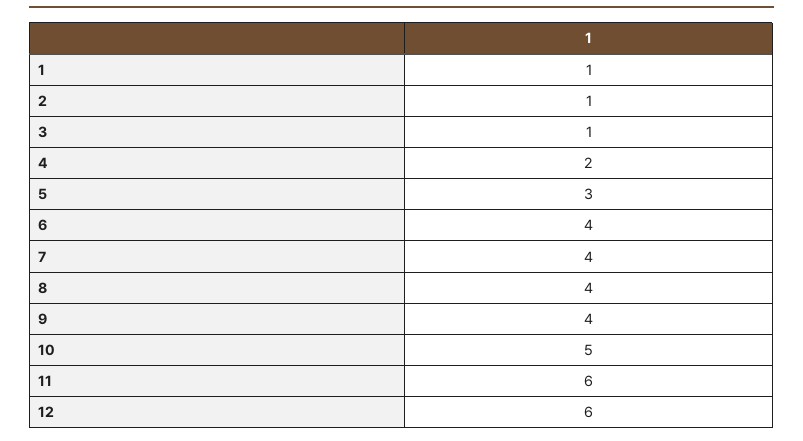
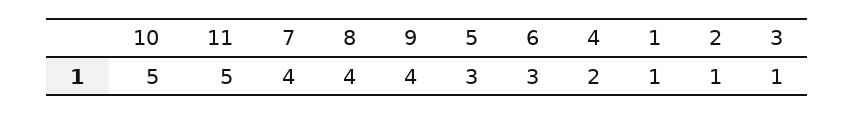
6: 4 -> 3
11: 6 -> 5
12: 6 -> none

